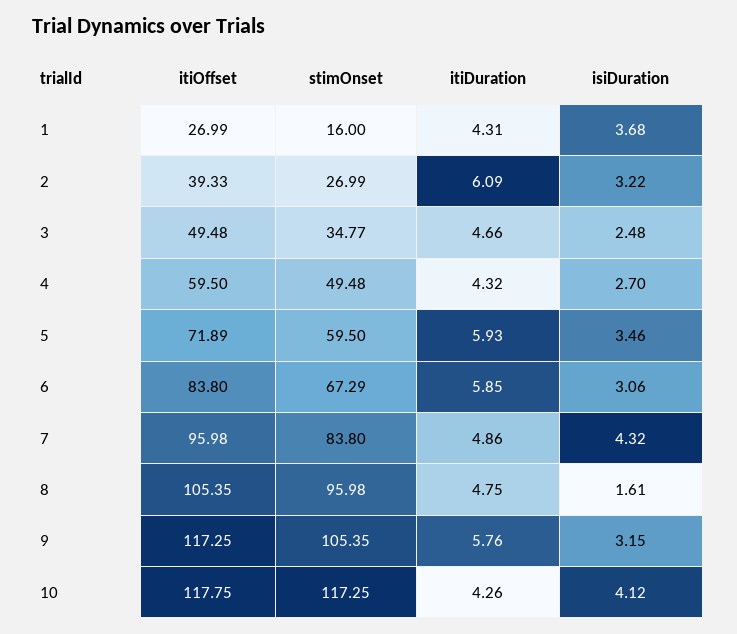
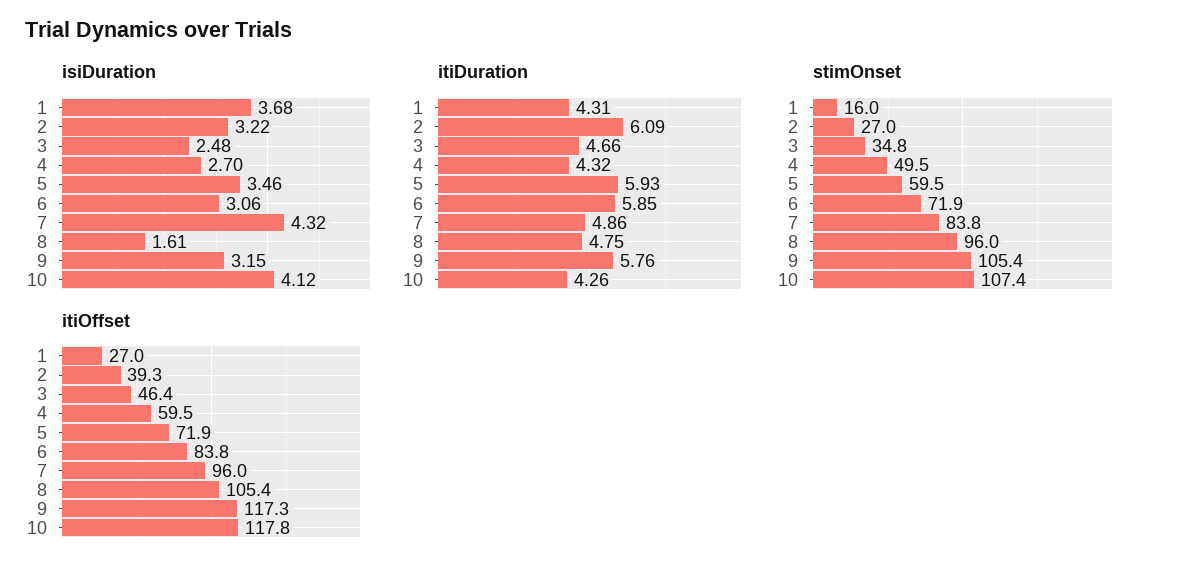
itiOffset, 3: 49.48 -> 46.4
stimOnset, 6: 67.29 -> 71.9
stimOnset, 10: 117.25 -> 107.4

